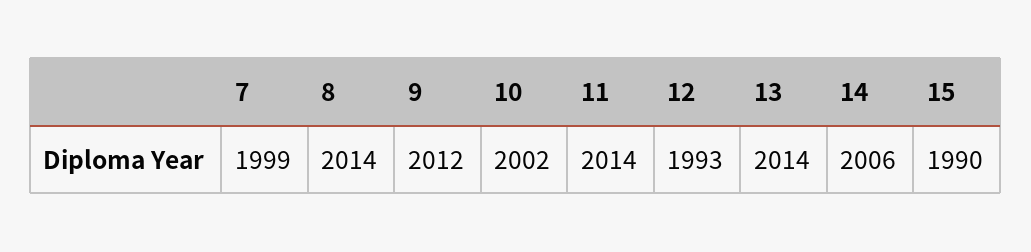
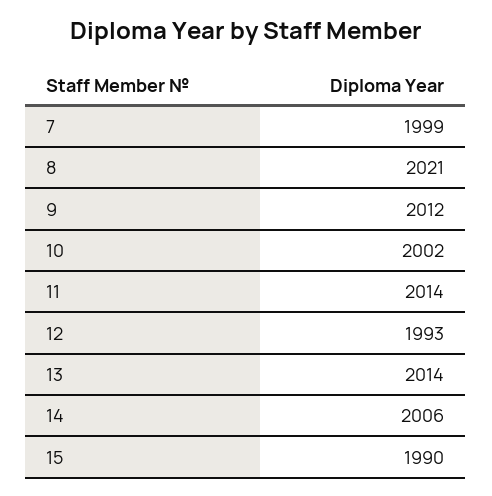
8: 2014 -> 2021

